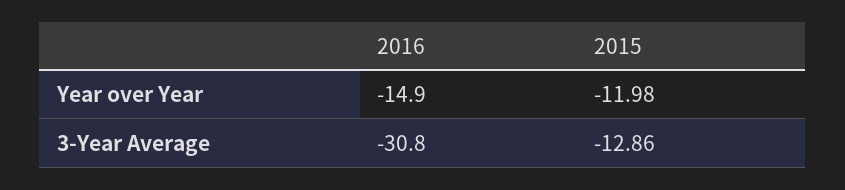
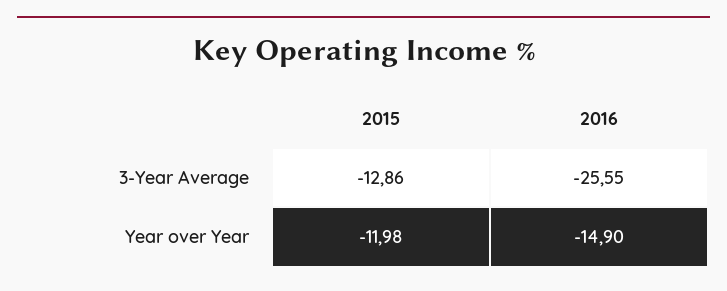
2016, 3-Year Average: -30.8 -> -25.55

